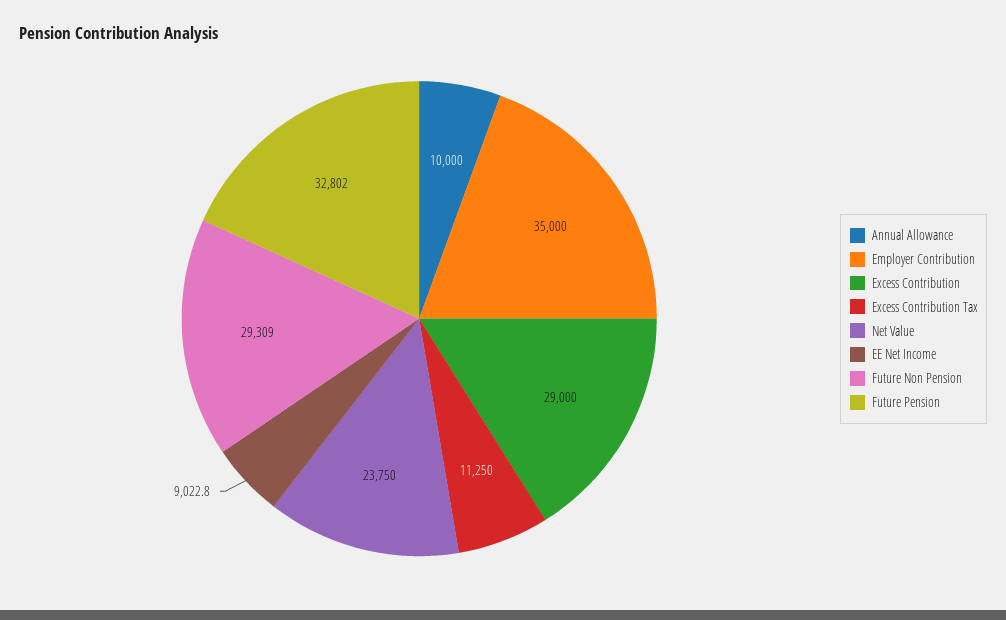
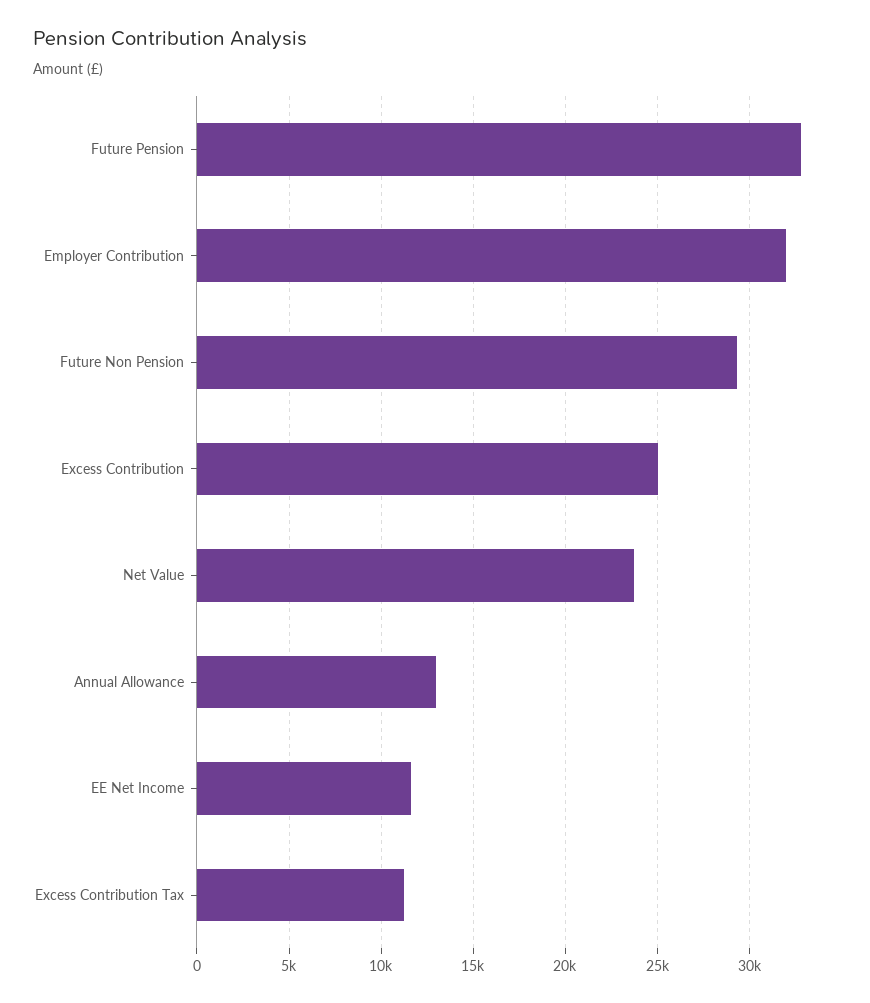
Annual Allowance: 10000 -> 13000
Employer Contribution: 35000 -> 32000
Excess Contribution: 29000 -> 25000
EE Net Income: 9022.8 -> 11500

